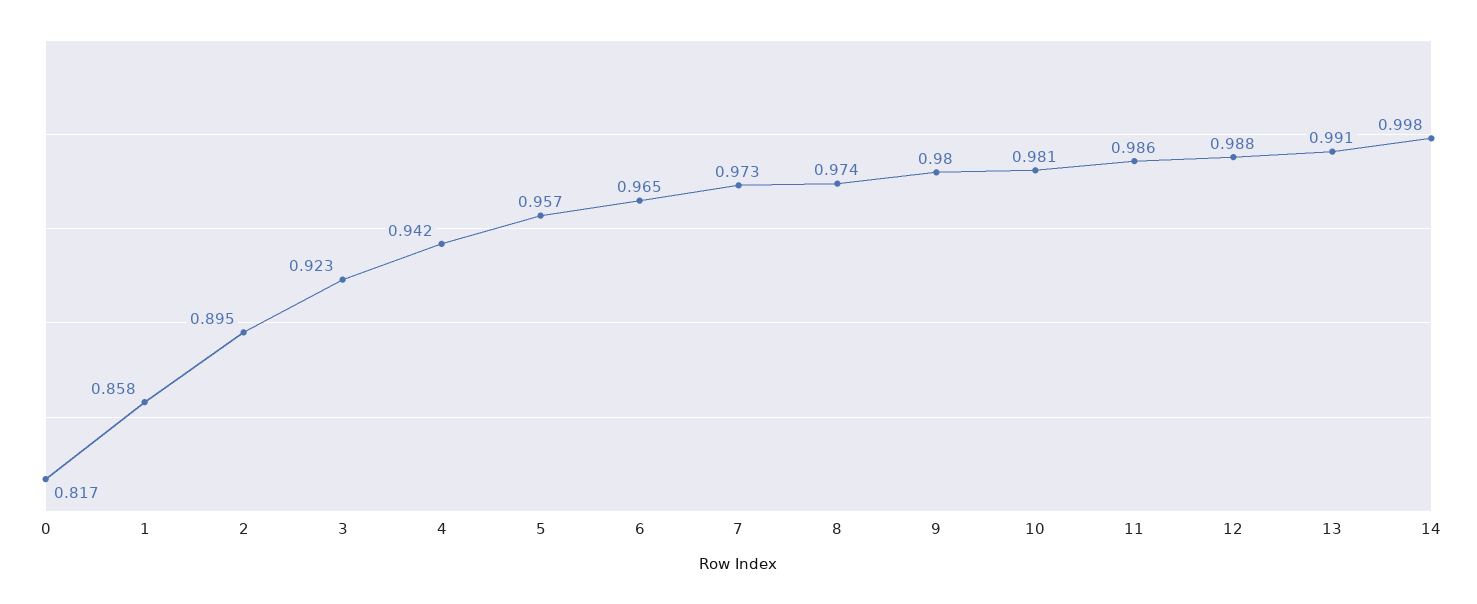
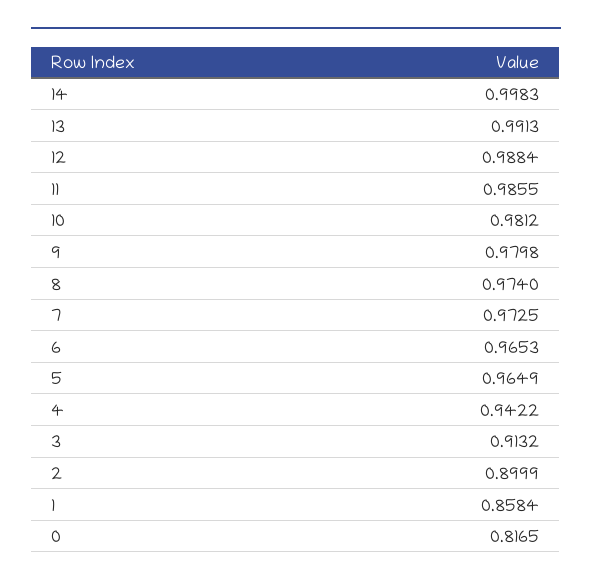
2: 0.895 -> 0.8999
3: 0.923 -> 0.9132
5: 0.957 -> 0.9649

